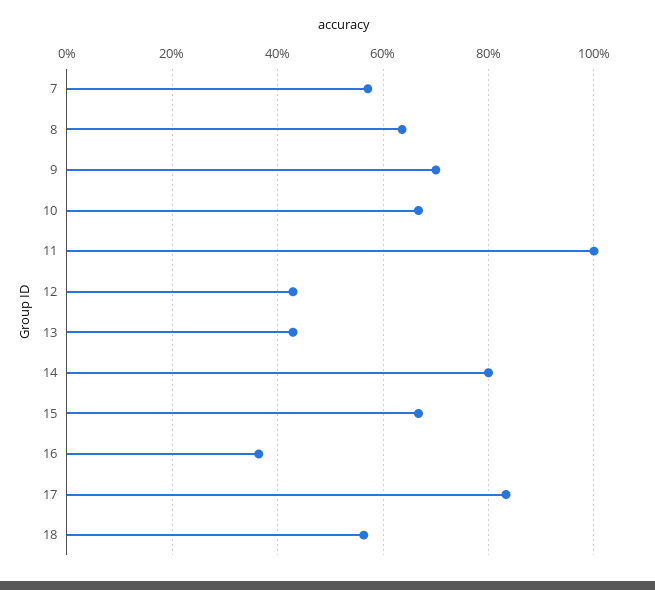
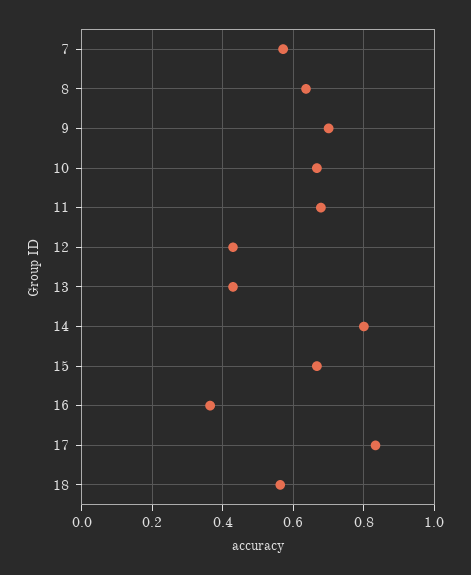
11: 1 -> 0.68

